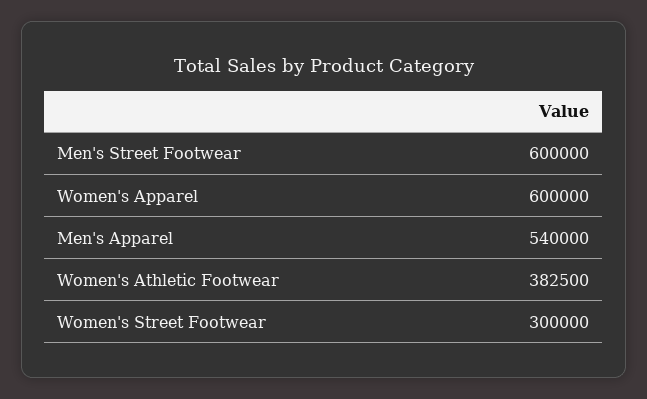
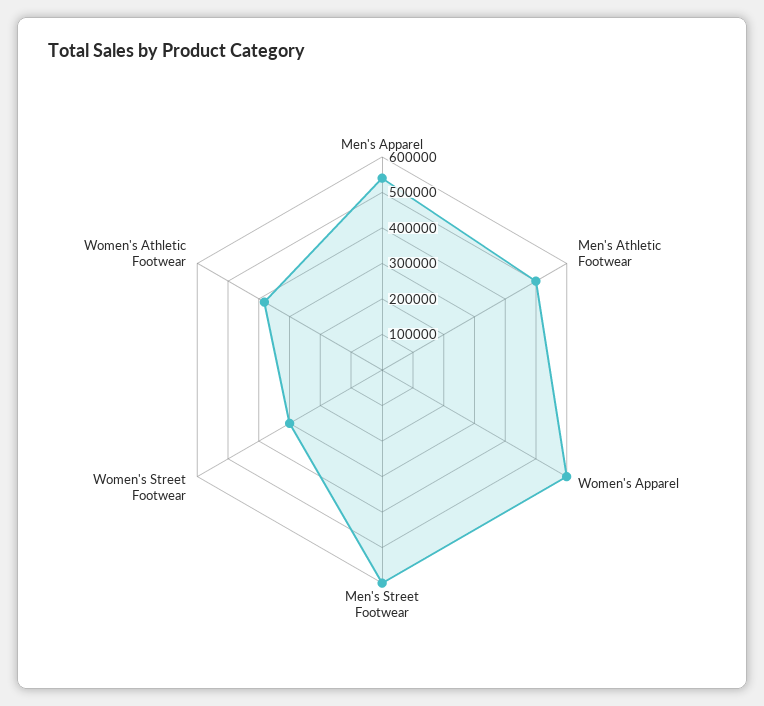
Men's Athletic Footwear: none -> 500000

